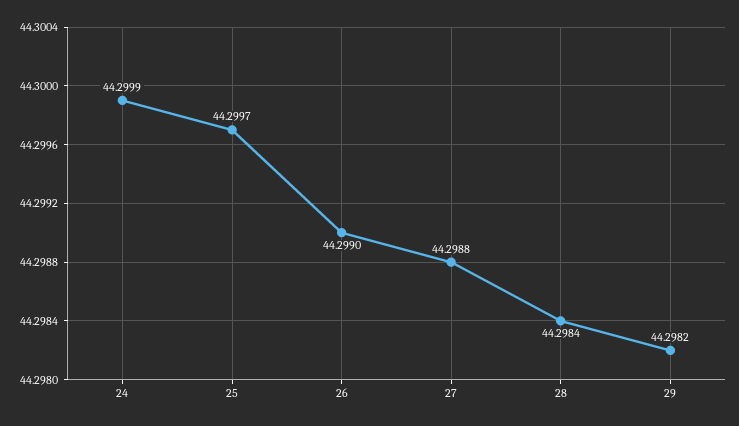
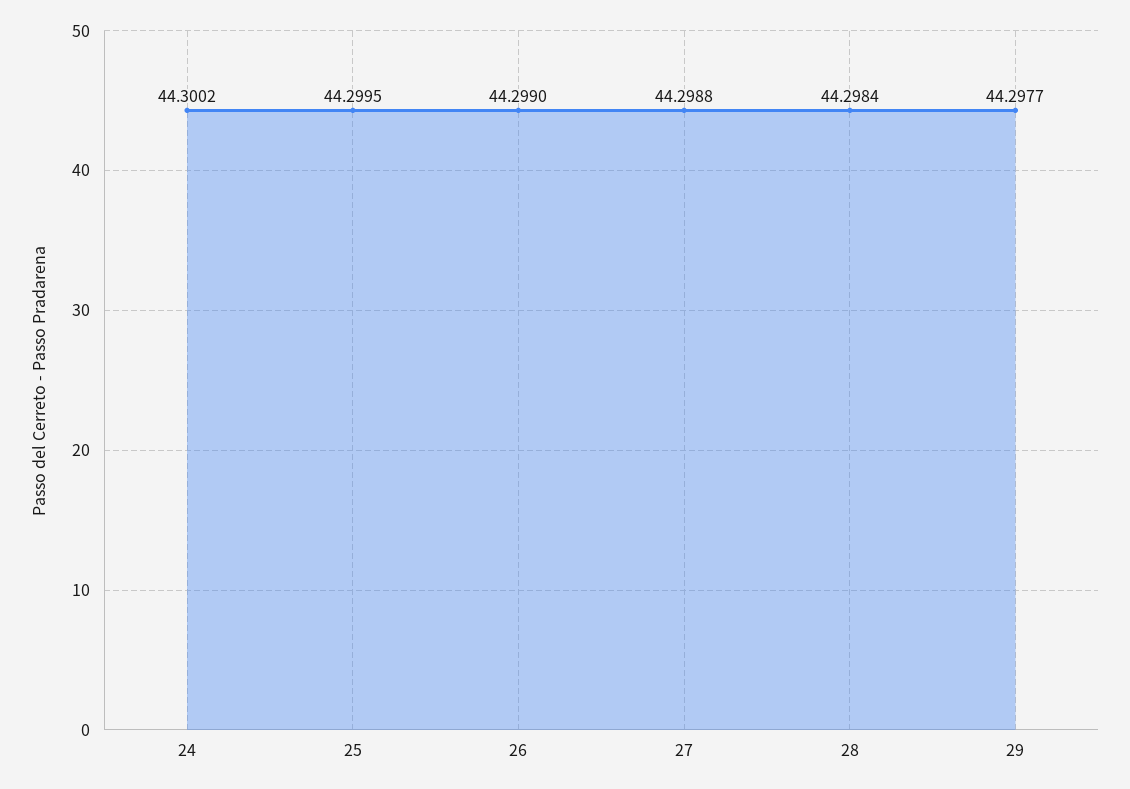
24: 44.2999 -> 44.3002
25: 44.2997 -> 44.2995
29: 44.2982 -> 44.2977

